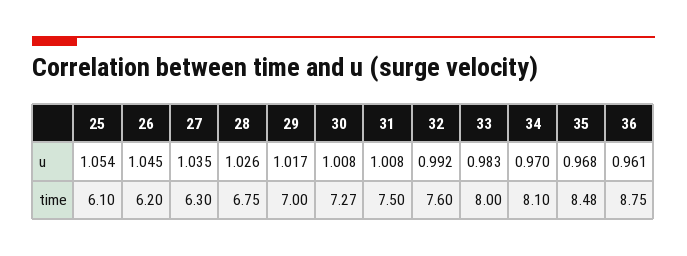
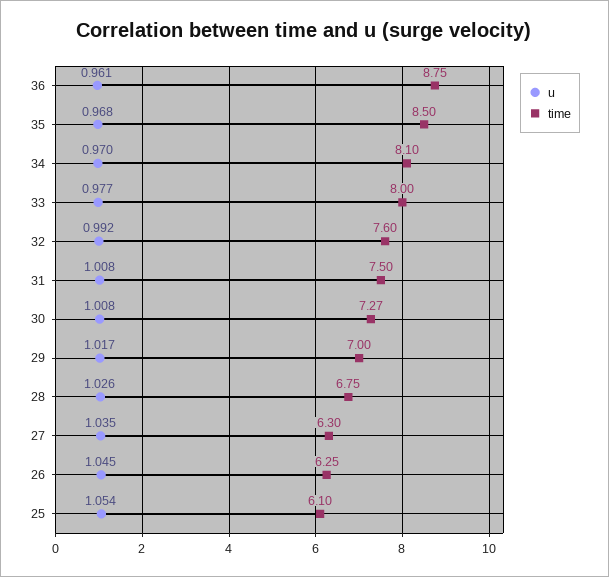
u, 33: 0.983 -> 0.977
time, 26: 6.2 -> 6.25
time, 35: 8.48 -> 8.5

